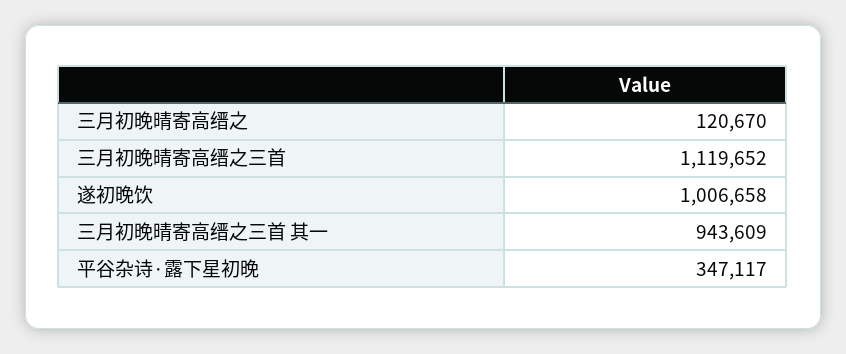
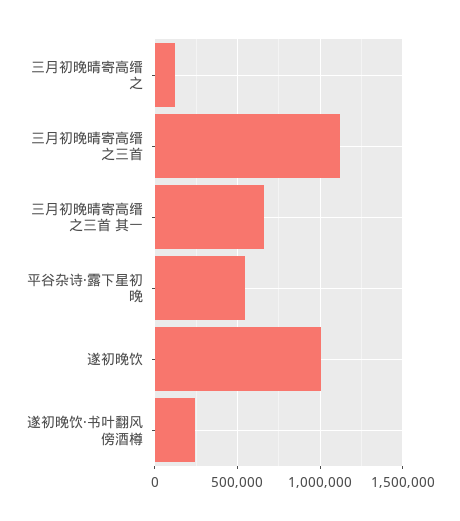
三月初晚晴寄高缙之三首 其一: 943609 -> 650000
平谷杂诗·露下星初晚: 347117 -> 550000
遂初晚饮·书叶翻风傍酒樽: none -> 250000

